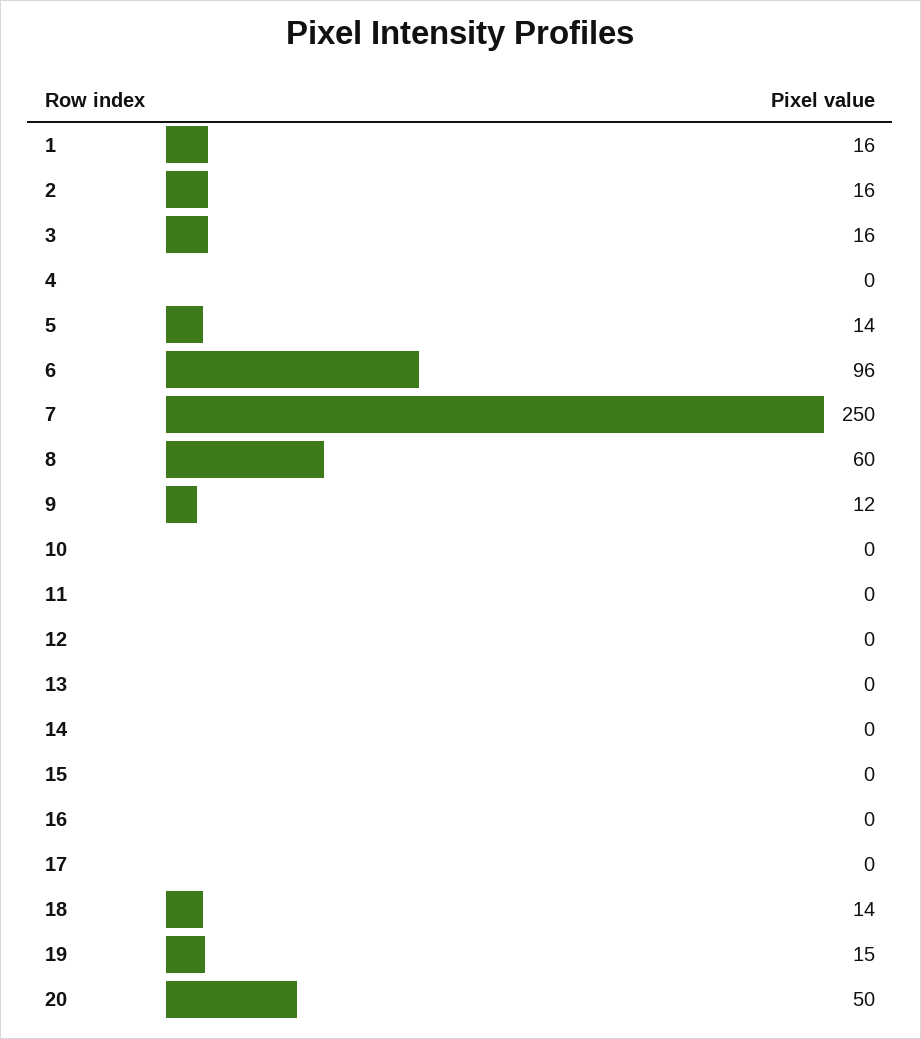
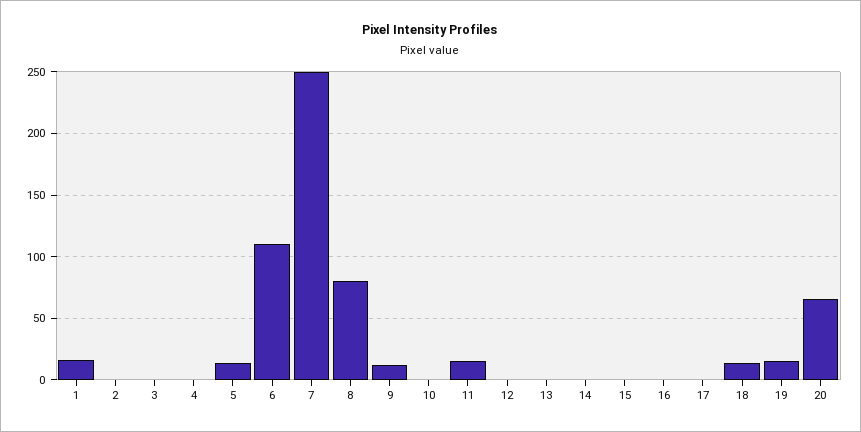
2: 16 -> 0
3: 16 -> 0
6: 96 -> 110
8: 60 -> 80
11: 0 -> 15
20: 50 -> 65

